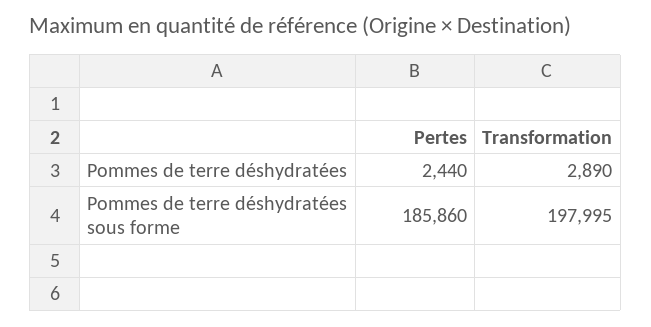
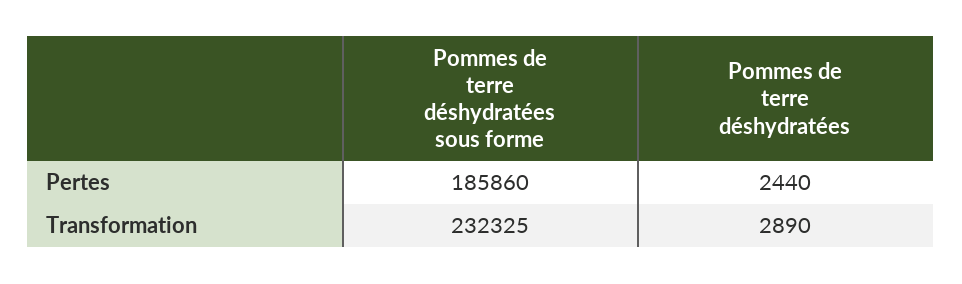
Transformation, Pommes de terre déshydratées sous forme: 197995 -> 232325

